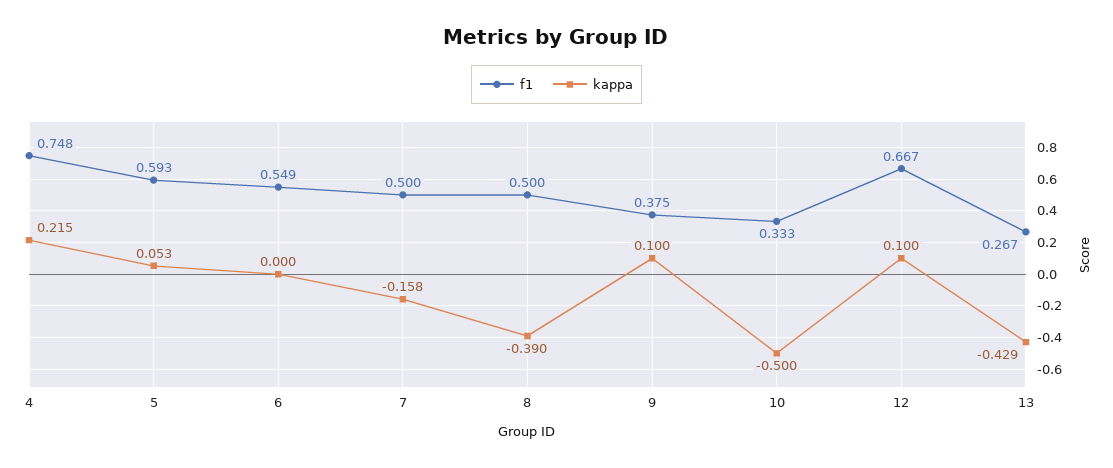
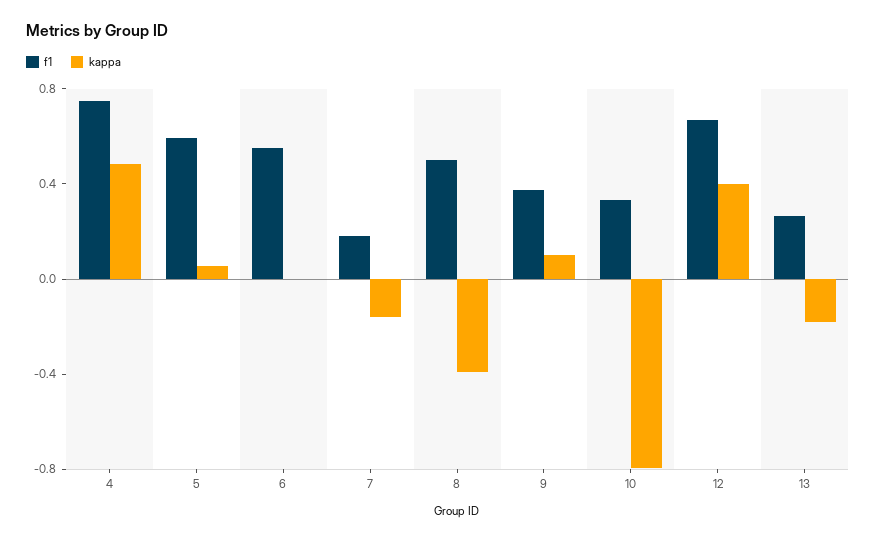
kappa, 4: 0.215 -> 0.5
f1, 7: 0.5 -> 0.2
kappa, 10: -0.5 -> -0.8
kappa, 12: 0.1 -> 0.4
kappa, 13: -0.429 -> -0.2

